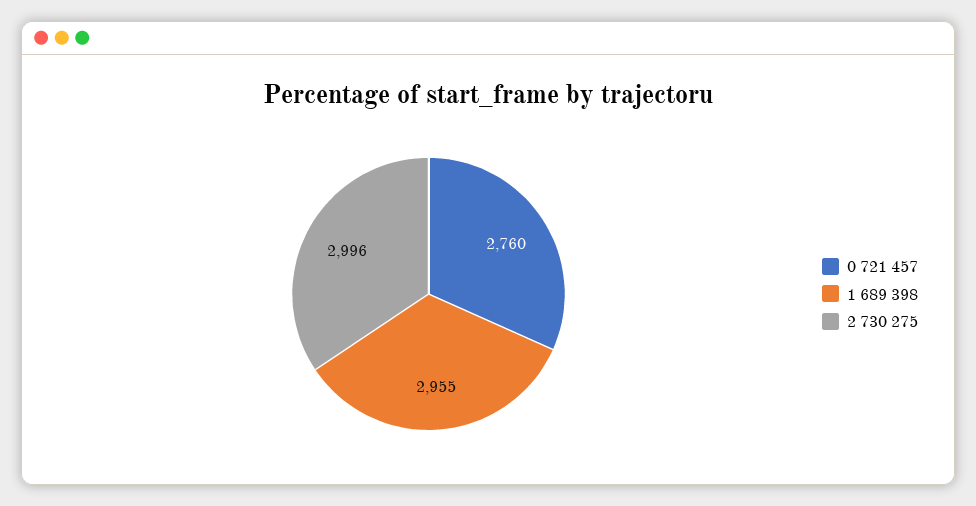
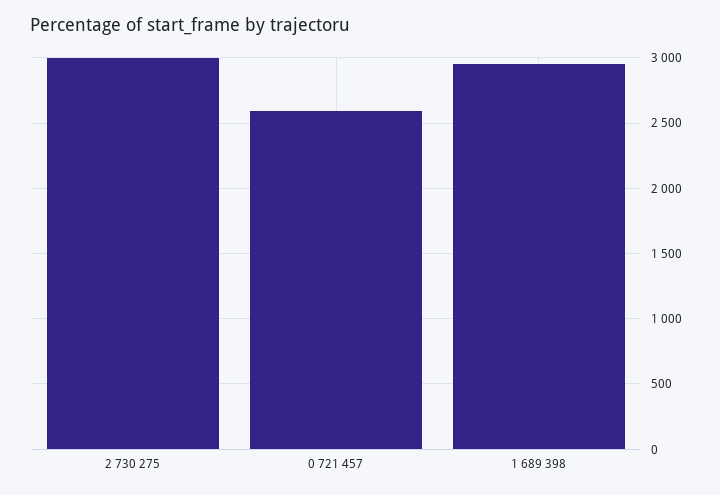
0 721 457: 2760 -> 2600

